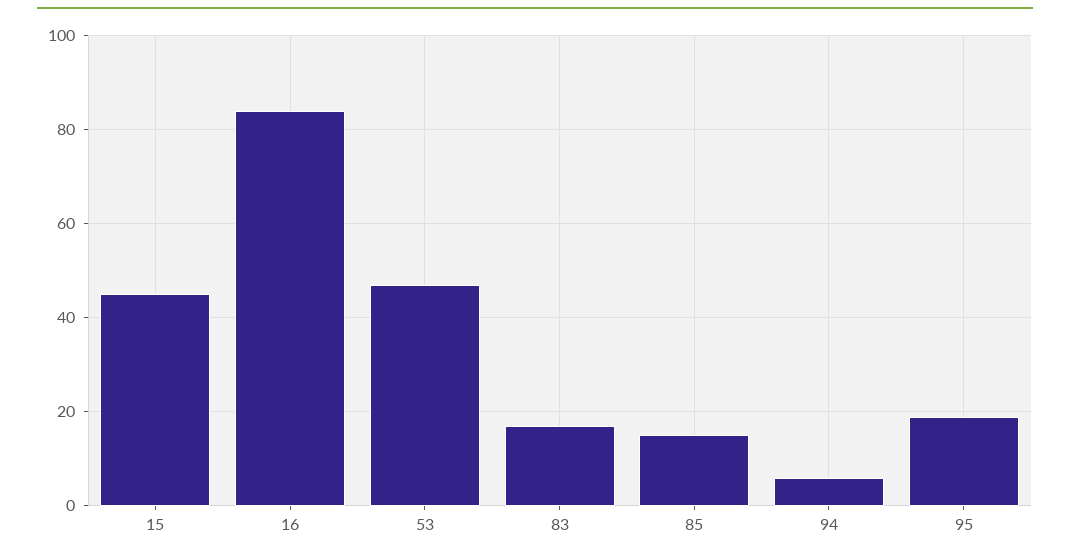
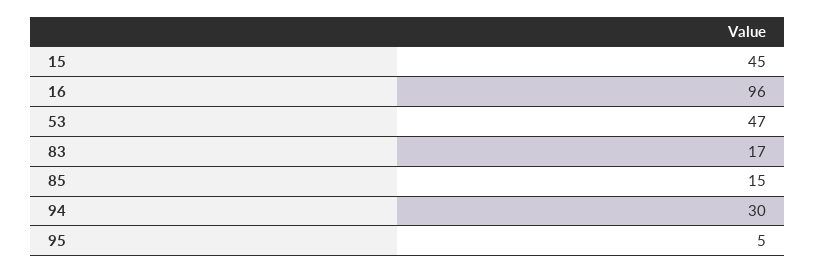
16: 85 -> 96
94: 5 -> 30
95: 20 -> 5

